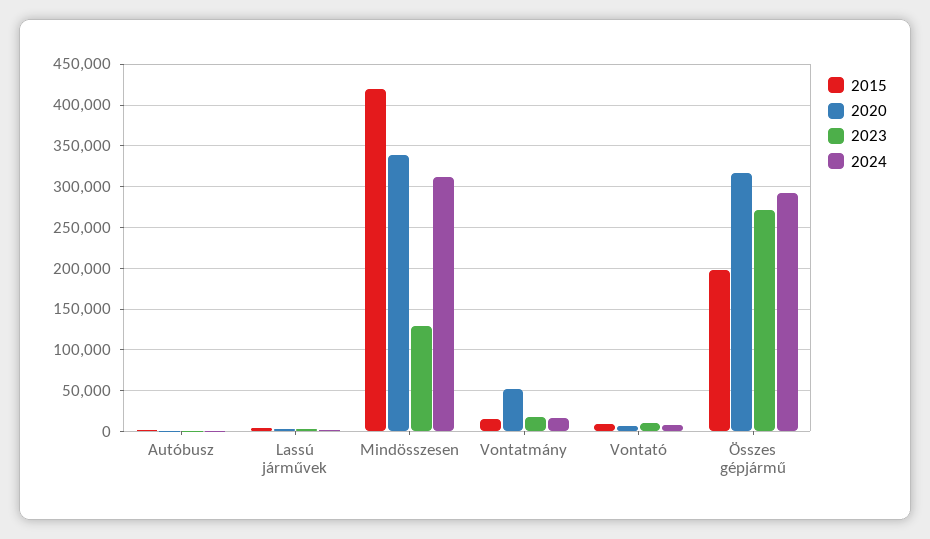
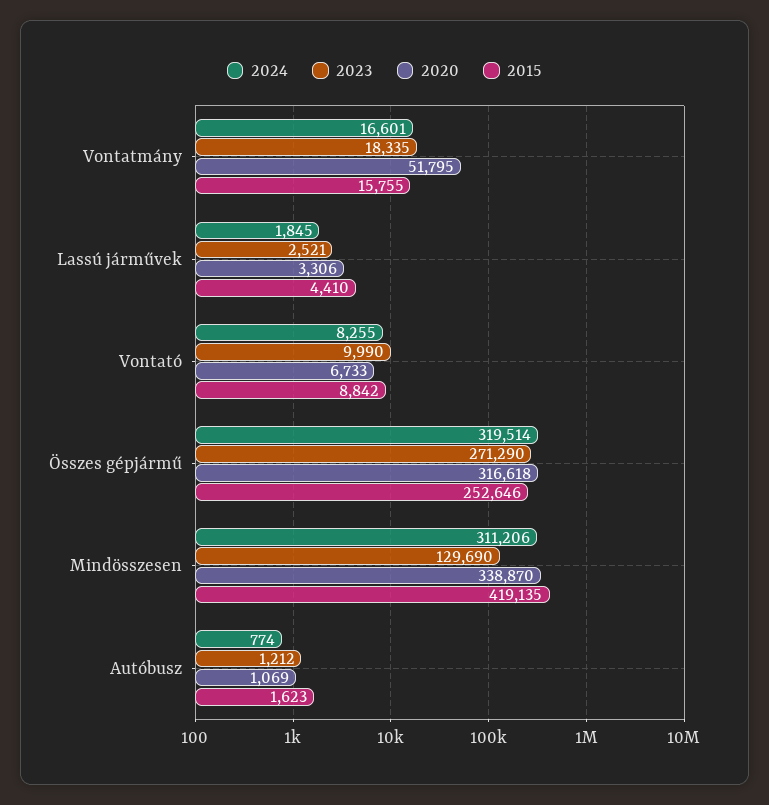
2015, Összes gépjármű: 200000 -> 252646
2024, Összes gépjármű: 290000 -> 319514

